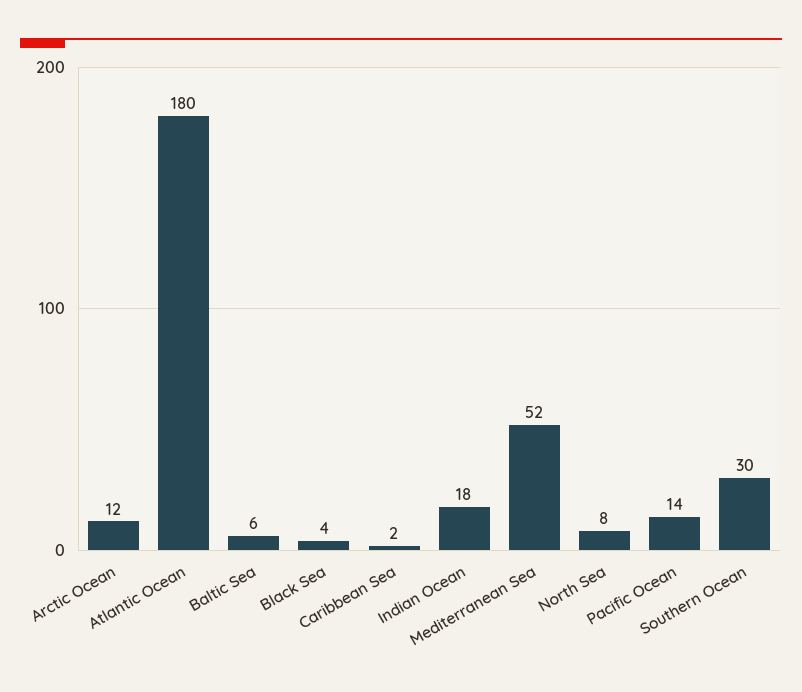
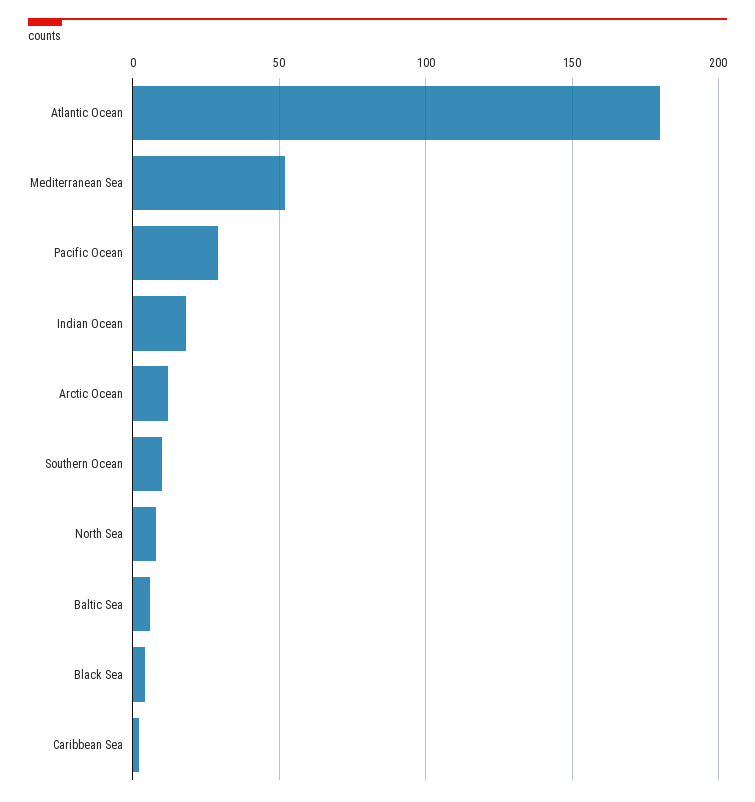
Pacific Ocean: 14 -> 30
Southern Ocean: 30 -> 10

